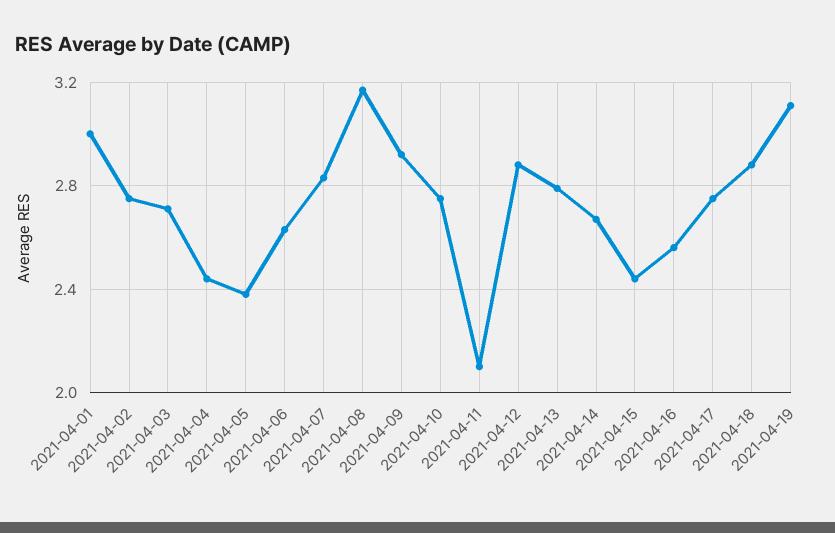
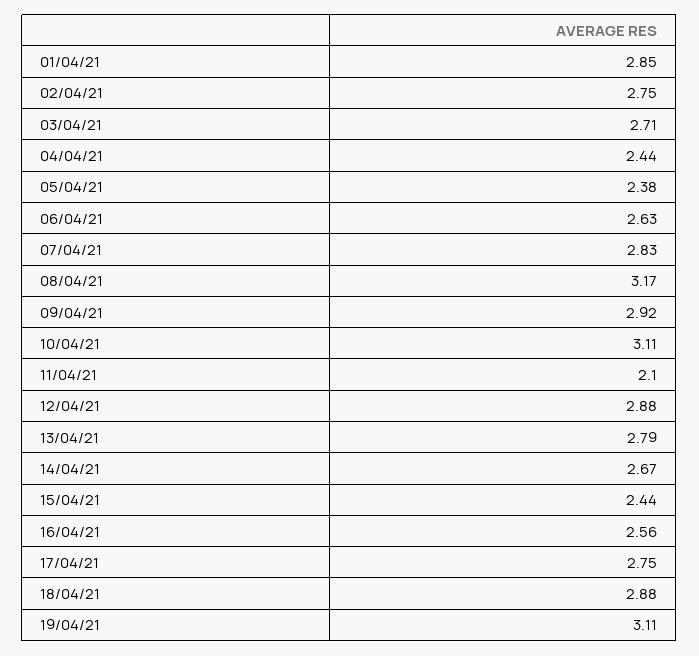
2021-04-01: 3 -> 2.85
2021-04-10: 2.75 -> 3.11

